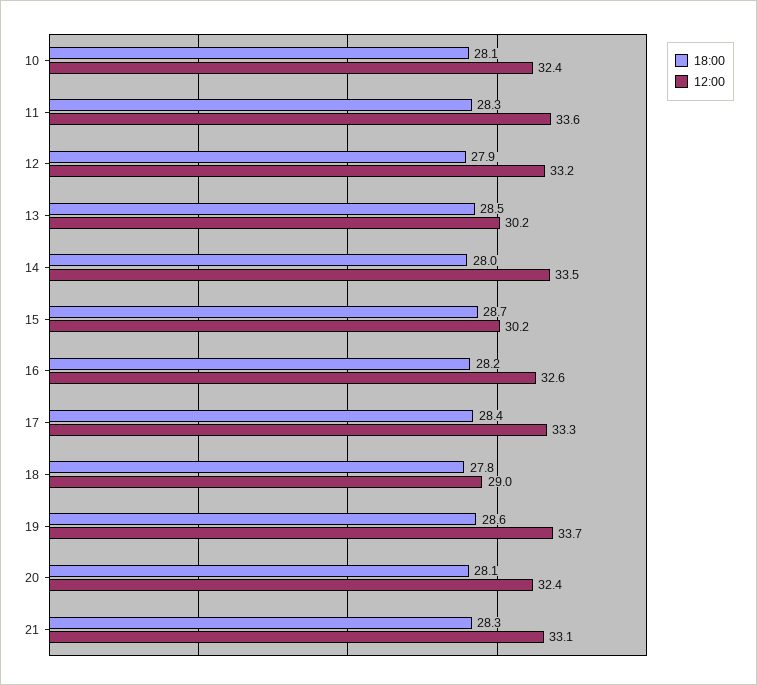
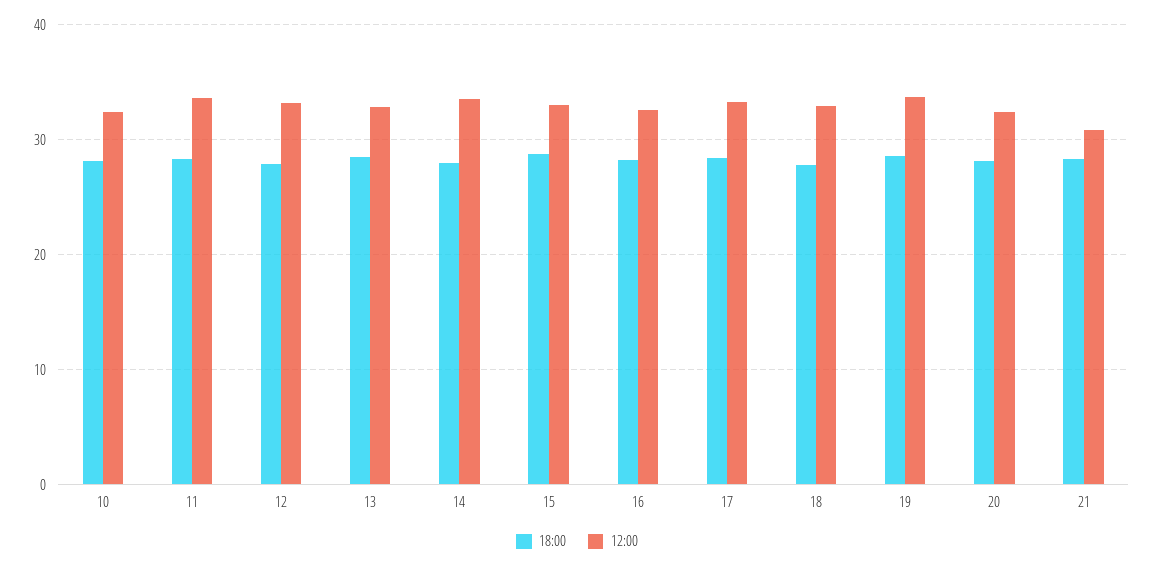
12:00, 13: 30.2 -> 33
12:00, 15: 30.2 -> 33
12:00, 18: 29 -> 33
12:00, 21: 33.1 -> 31

